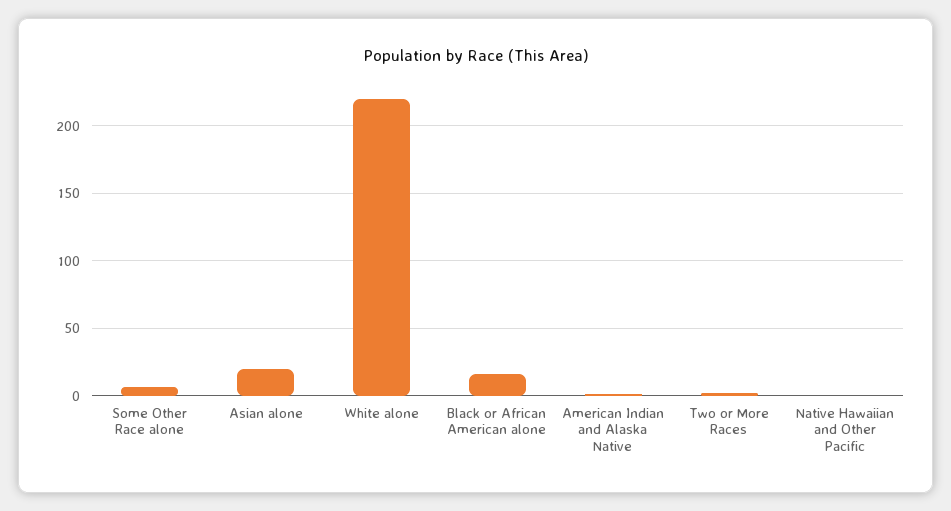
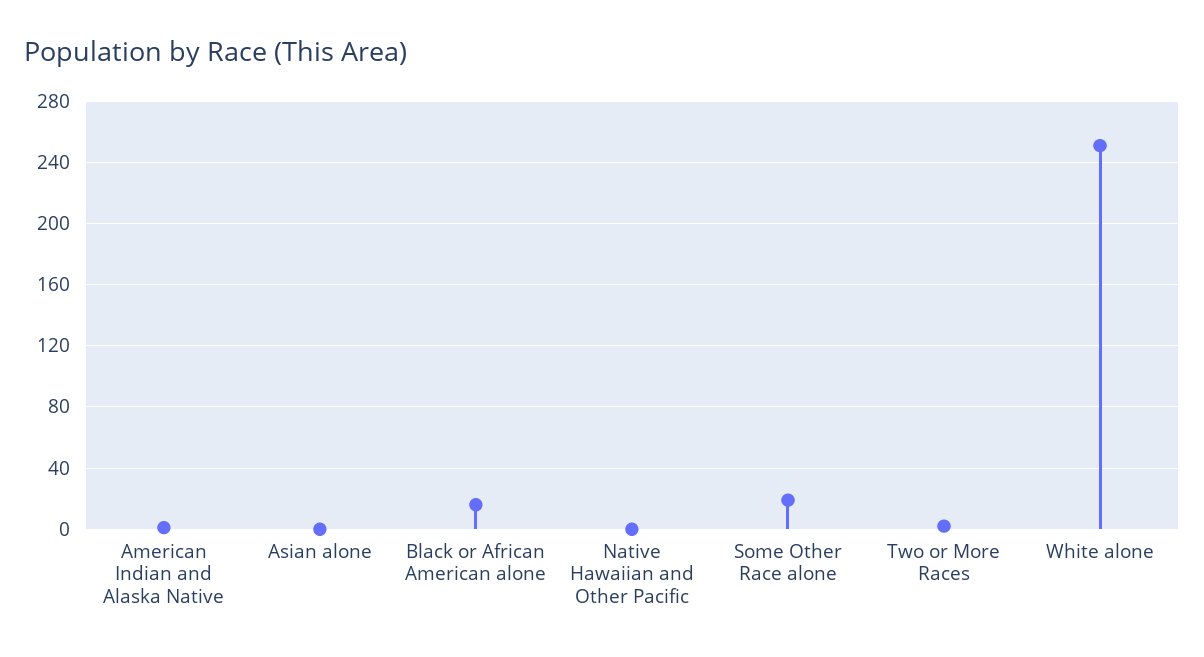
Some Other Race alone: 5 -> 20
Asian alone: 20 -> 0
White alone: 220 -> 250

